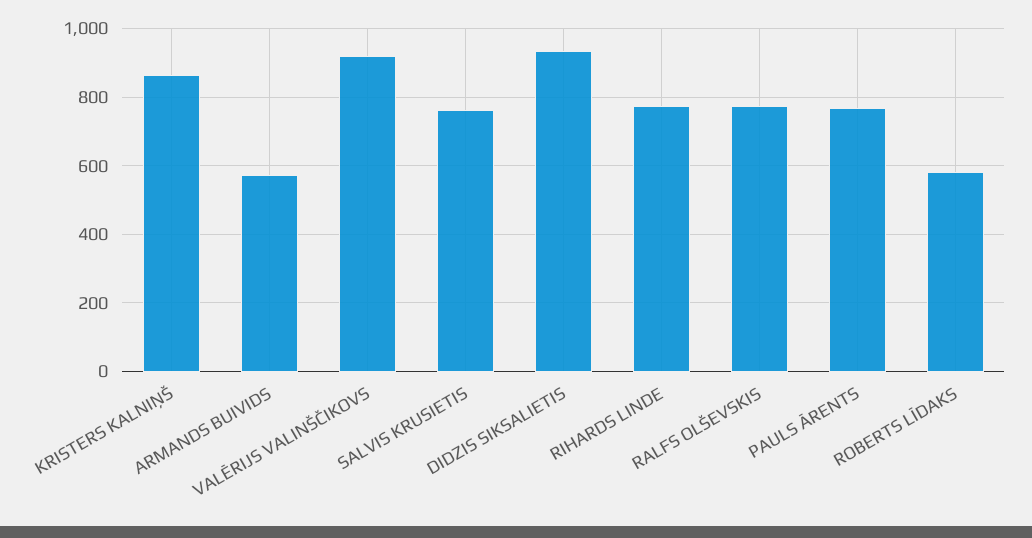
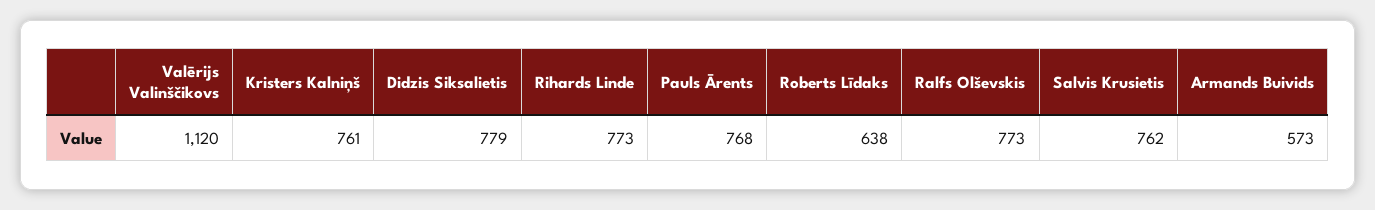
KRISTERS KALNIŅŠ: 860 -> 761
VALĒRIJS VALINŠČIKOVS: 920 -> 1120
DIDZIS SIKSALIETIS: 940 -> 779
ROBERTS LĪDAKS: 580 -> 638

